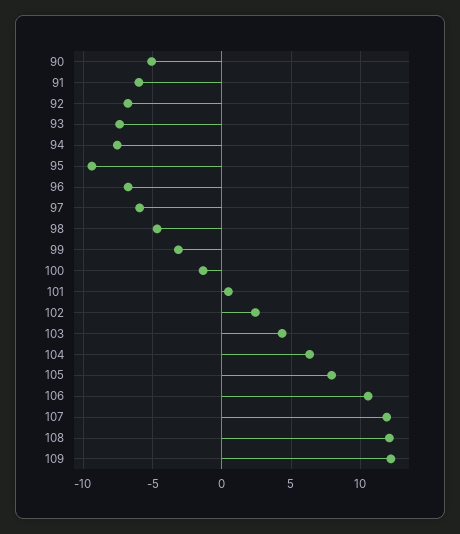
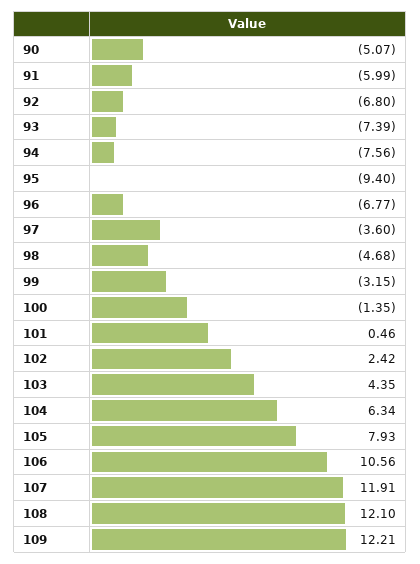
97: -6 -> -3.6

